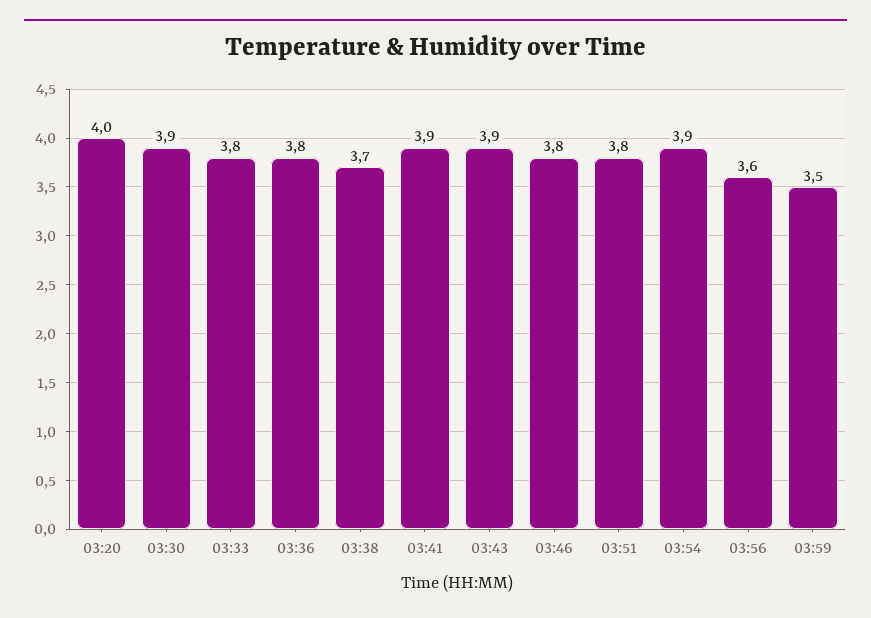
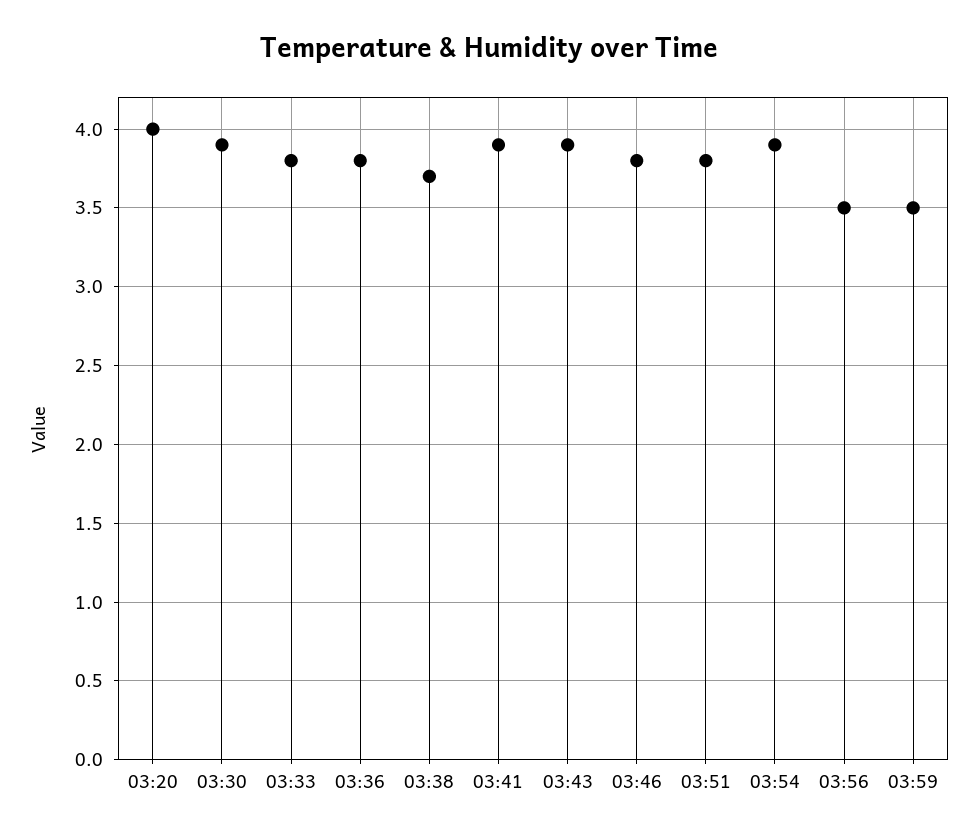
03:56: 3.6 -> 3.5

